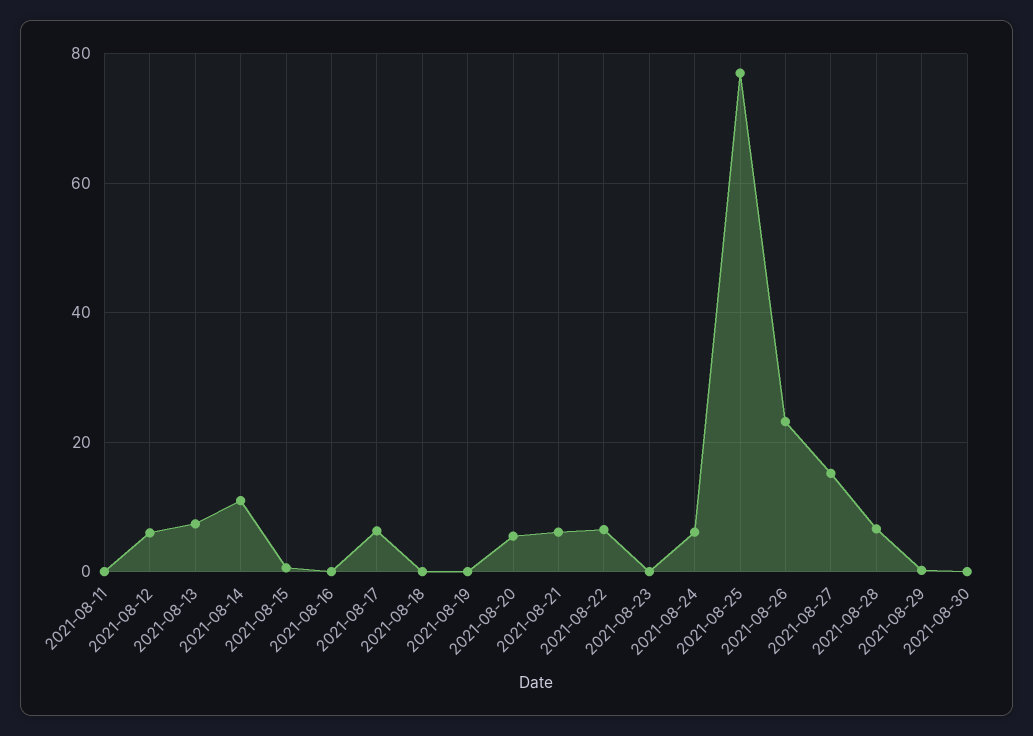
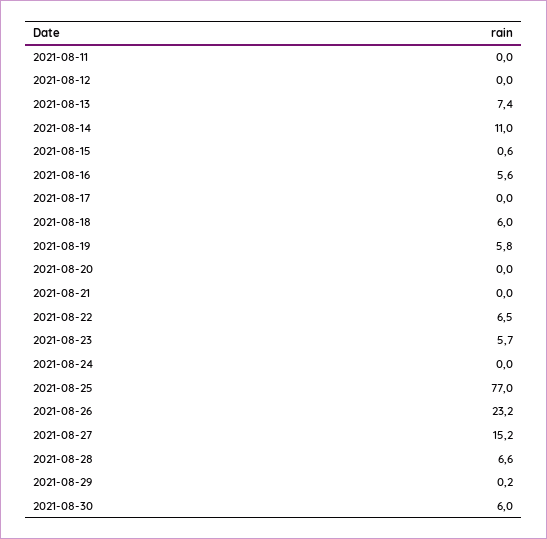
2021-08-12: 6 -> 0
2021-08-16: 0 -> 5.6
2021-08-17: 6 -> 0
2021-08-18: 0 -> 6
2021-08-19: 0 -> 5.8
2021-08-20: 6 -> 0
2021-08-21: 6 -> 0
2021-08-23: 0 -> 5.7
2021-08-24: 6 -> 0
2021-08-30: 0 -> 6

